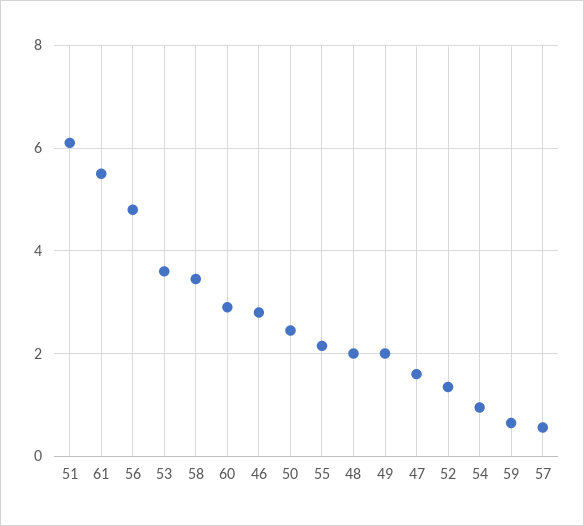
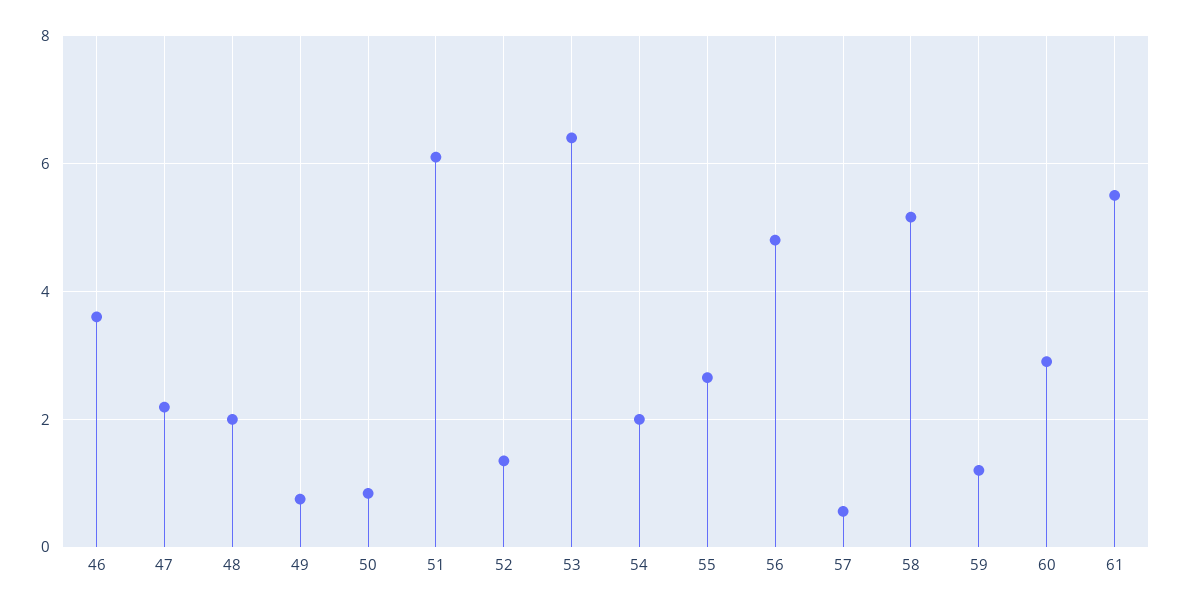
53: 3.6 -> 6.4
58: 3.4 -> 5.2
46: 2.8 -> 3.6
50: 2.4 -> 0.8
55: 2.2 -> 2.6
49: 2 -> 0.8
47: 1.6 -> 2.2
54: 1 -> 2
59: 0.6 -> 1.2

